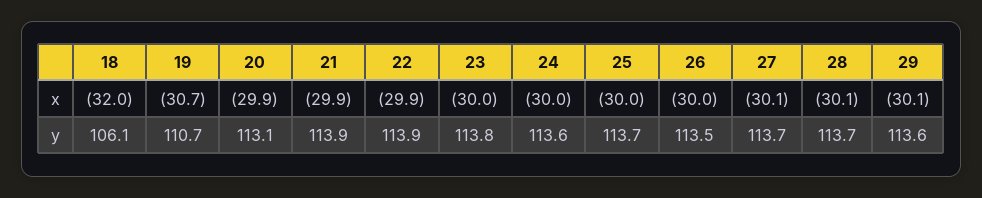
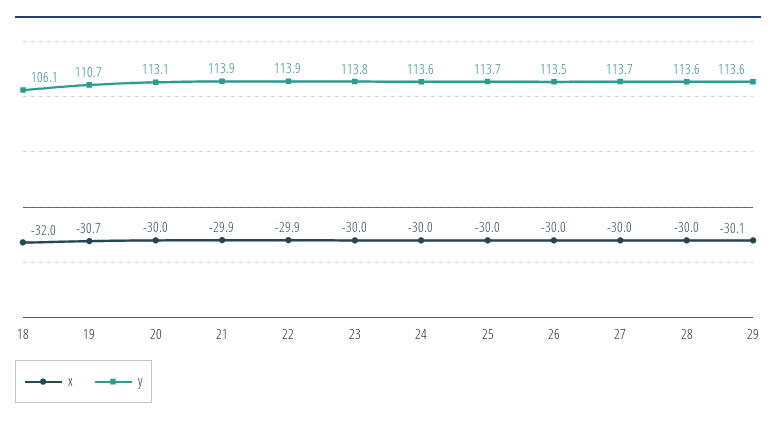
x, 20: -29.9 -> -30
x, 27: -30.1 -> -30
x, 28: -30.1 -> -30
y, 28: 113.7 -> 113.6

